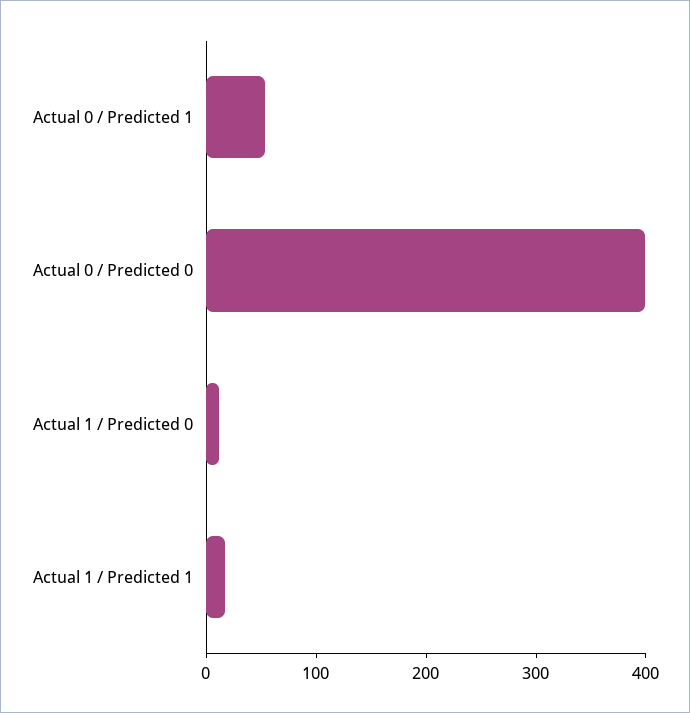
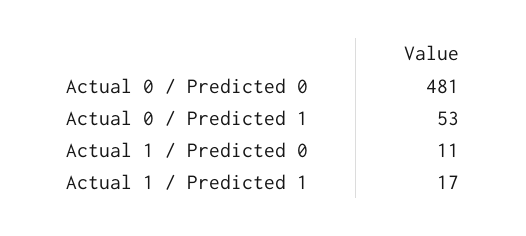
Actual 0 / Predicted 0: 400 -> 481

